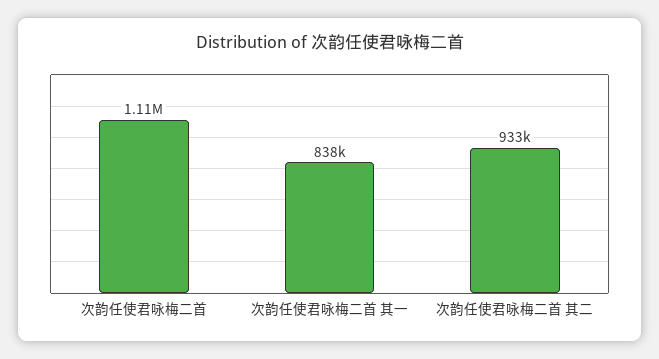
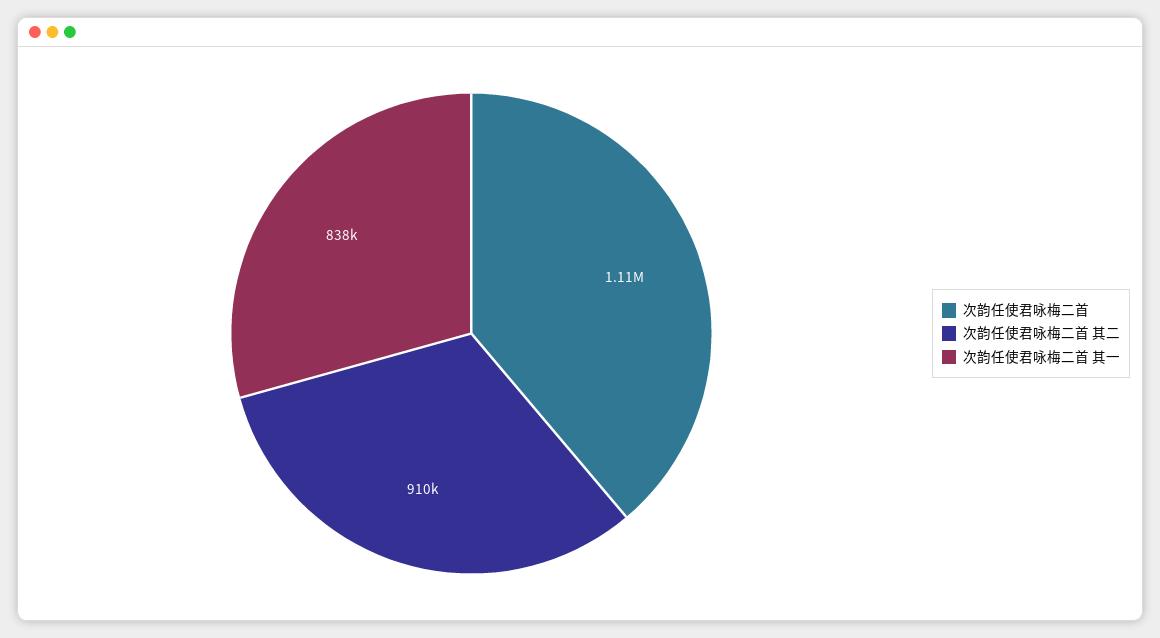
次韵任使君咏梅二首 其二: 933000 -> 910000

